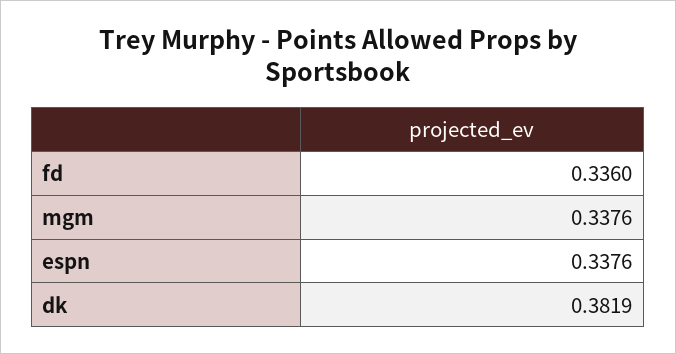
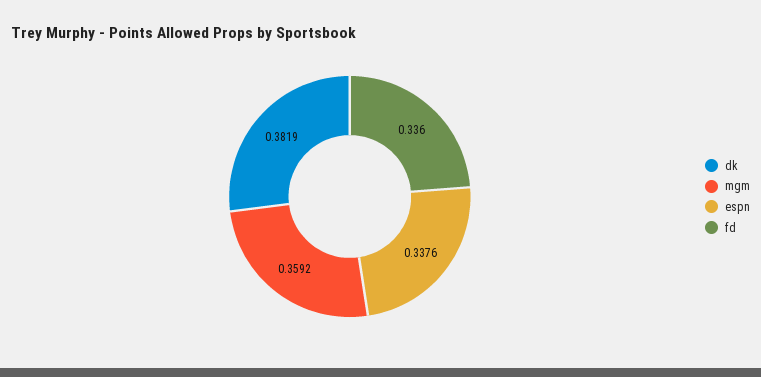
mgm: 0.3376 -> 0.3592

